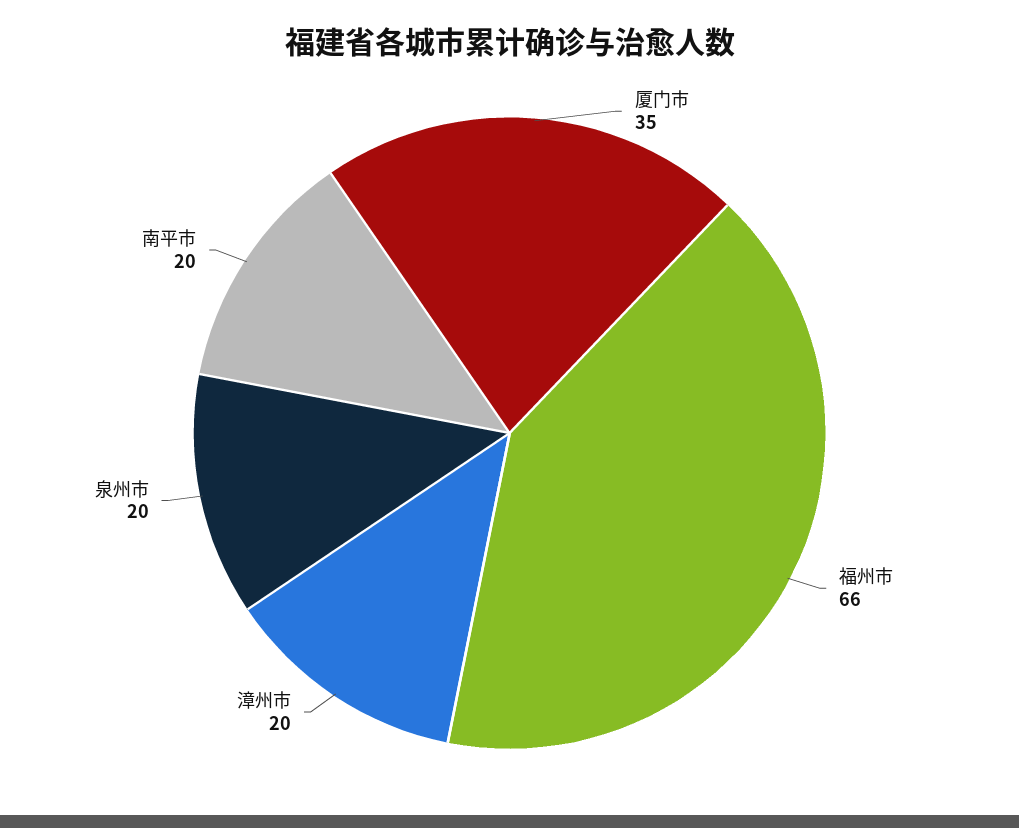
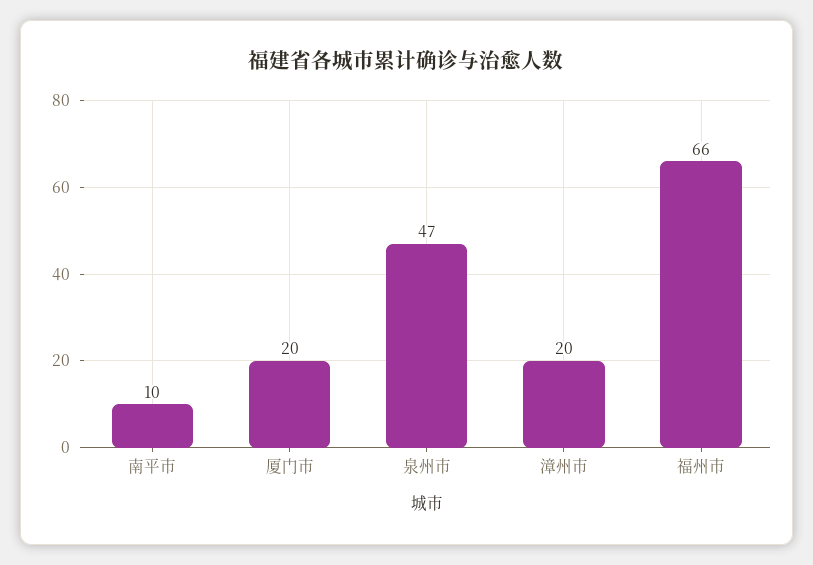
厦门市: 35 -> 20
泉州市: 20 -> 47
南平市: 20 -> 10

